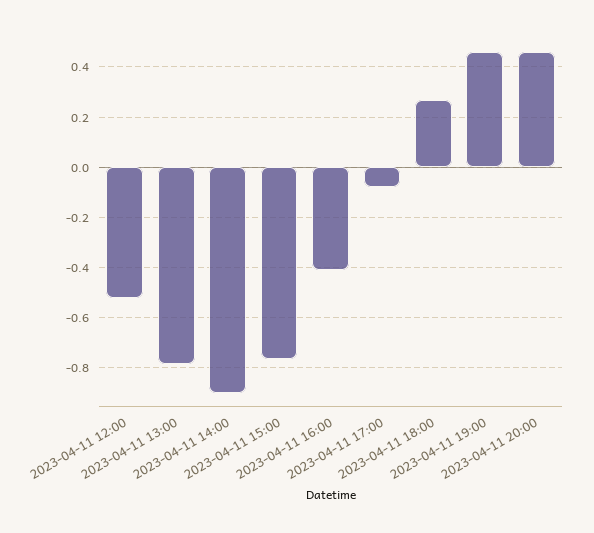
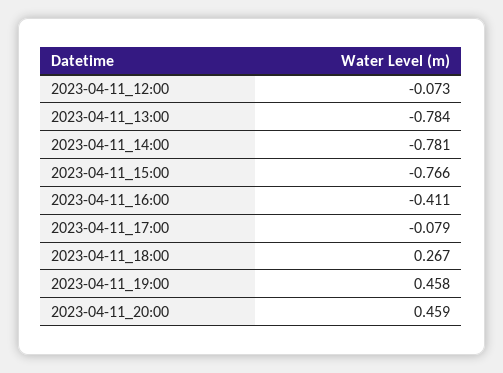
2023-04-11 12:00: -0.525 -> -0.073
2023-04-11 14:00: -0.9 -> -0.781

